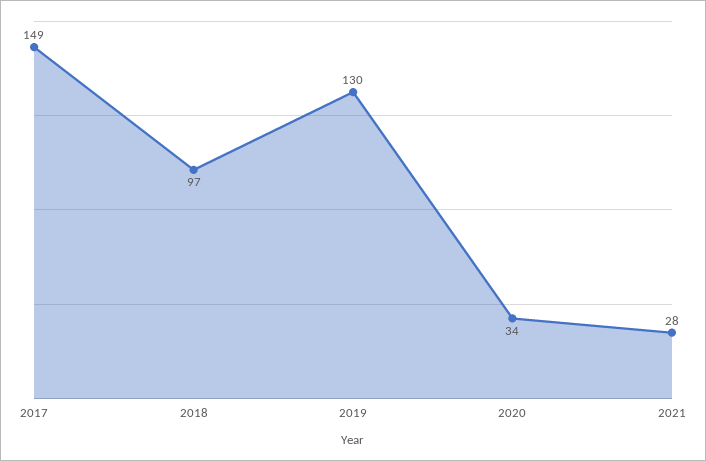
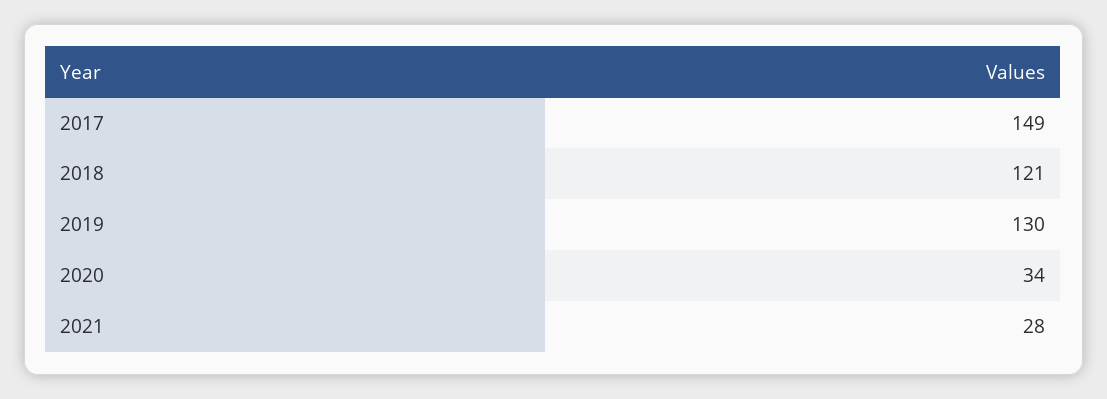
2018: 97 -> 121

